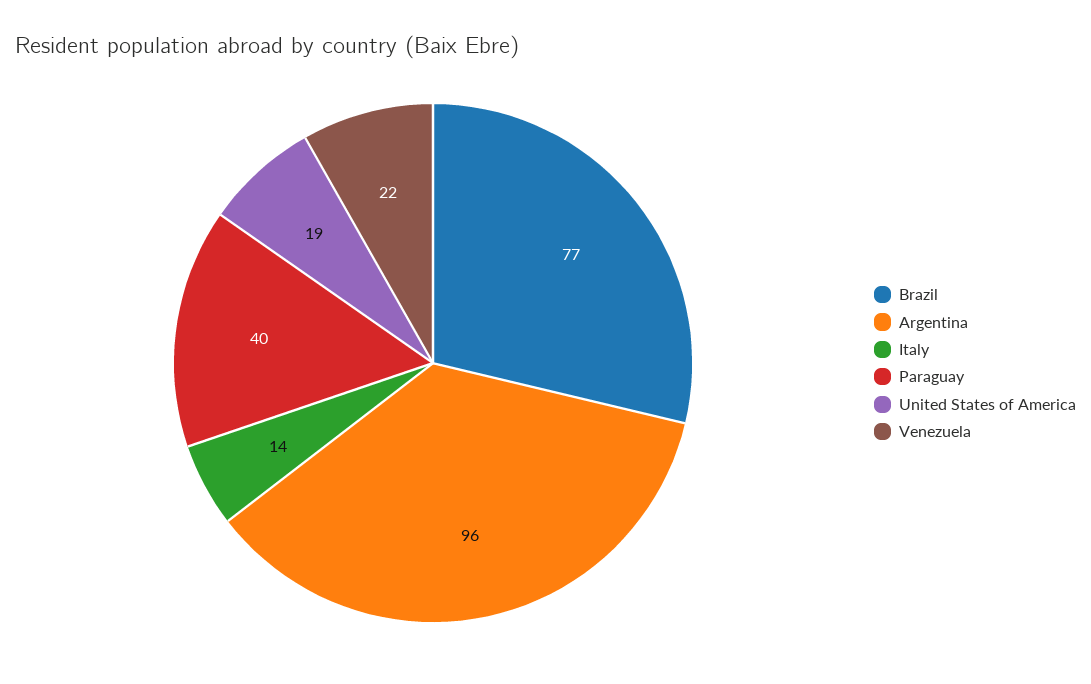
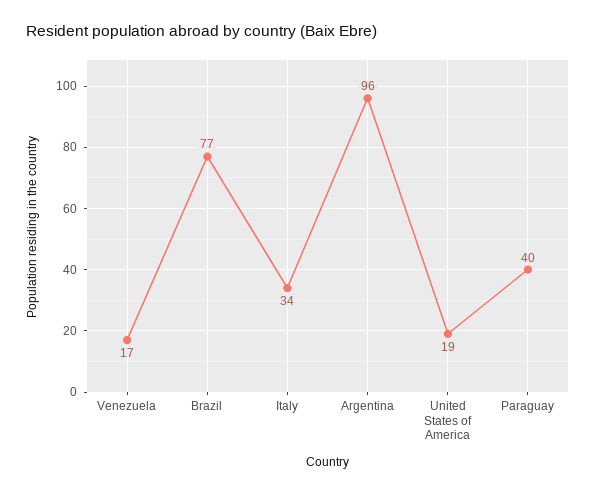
Italy: 14 -> 34
Venezuela: 22 -> 17

